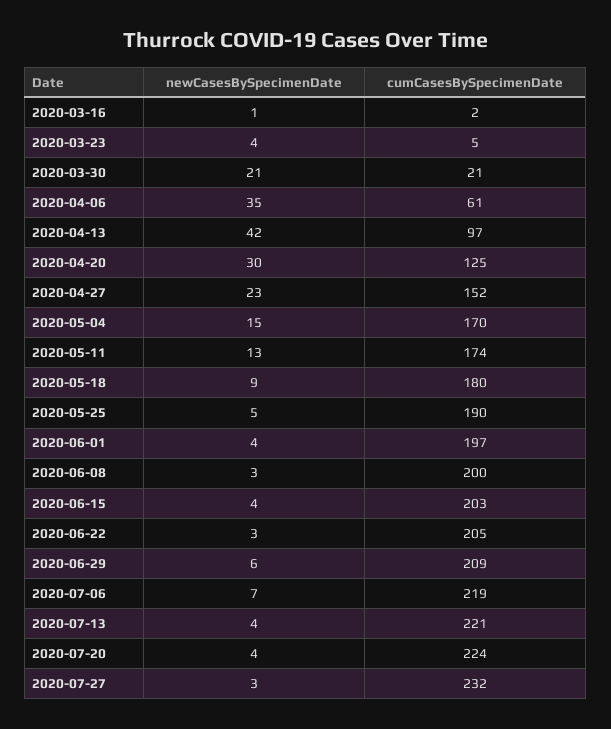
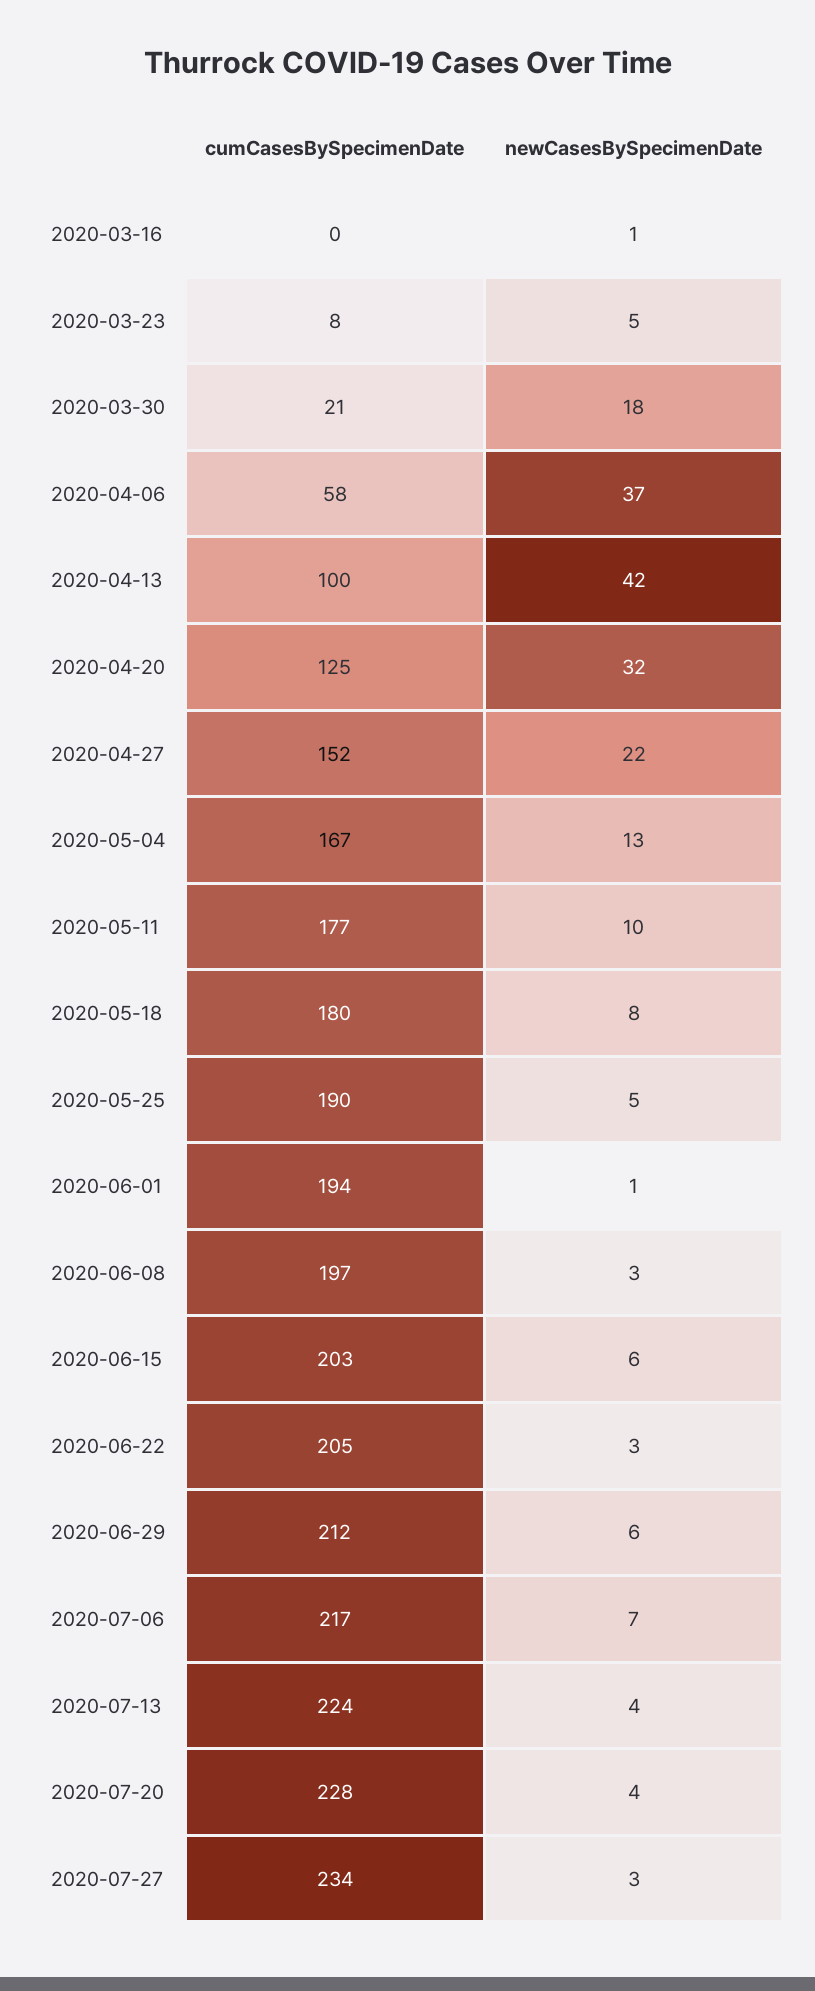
cumCasesBySpecimenDate, 2020-03-16: 2 -> 0
newCasesBySpecimenDate, 2020-03-23: 4 -> 5
cumCasesBySpecimenDate, 2020-03-23: 5 -> 8
newCasesBySpecimenDate, 2020-03-30: 21 -> 18
newCasesBySpecimenDate, 2020-04-06: 35 -> 37
cumCasesBySpecimenDate, 2020-04-06: 61 -> 58
cumCasesBySpecimenDate, 2020-04-13: 97 -> 100
newCasesBySpecimenDate, 2020-04-20: 30 -> 32
newCasesBySpecimenDate, 2020-04-27: 23 -> 22
newCasesBySpecimenDate, 2020-05-04: 15 -> 13
cumCasesBySpecimenDate, 2020-05-04: 170 -> 167
newCasesBySpecimenDate, 2020-05-11: 13 -> 10
cumCasesBySpecimenDate, 2020-05-11: 174 -> 177
newCasesBySpecimenDate, 2020-05-18: 9 -> 8
newCasesBySpecimenDate, 2020-06-01: 4 -> 1
cumCasesBySpecimenDate, 2020-06-01: 197 -> 194
cumCasesBySpecimenDate, 2020-06-08: 200 -> 197
newCasesBySpecimenDate, 2020-06-15: 4 -> 6
cumCasesBySpecimenDate, 2020-06-29: 209 -> 212
cumCasesBySpecimenDate, 2020-07-06: 219 -> 217
cumCasesBySpecimenDate, 2020-07-13: 221 -> 224
cumCasesBySpecimenDate, 2020-07-20: 224 -> 228
cumCasesBySpecimenDate, 2020-07-27: 232 -> 234

